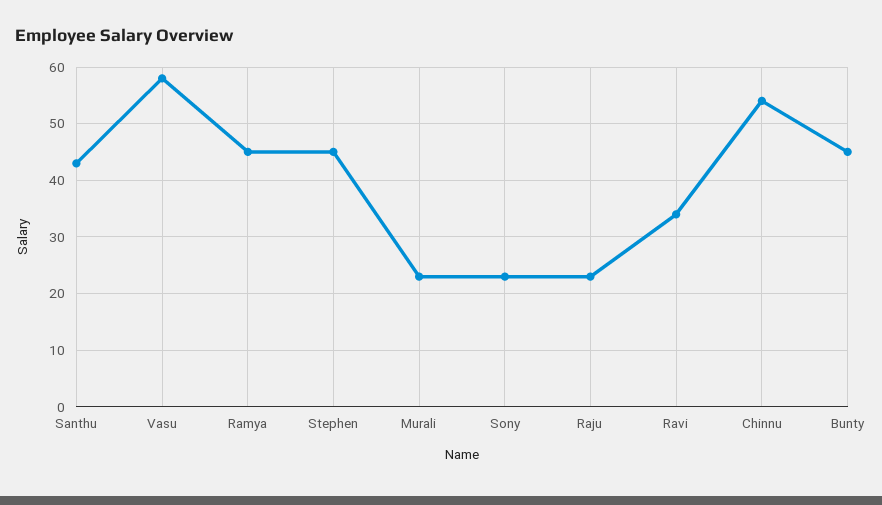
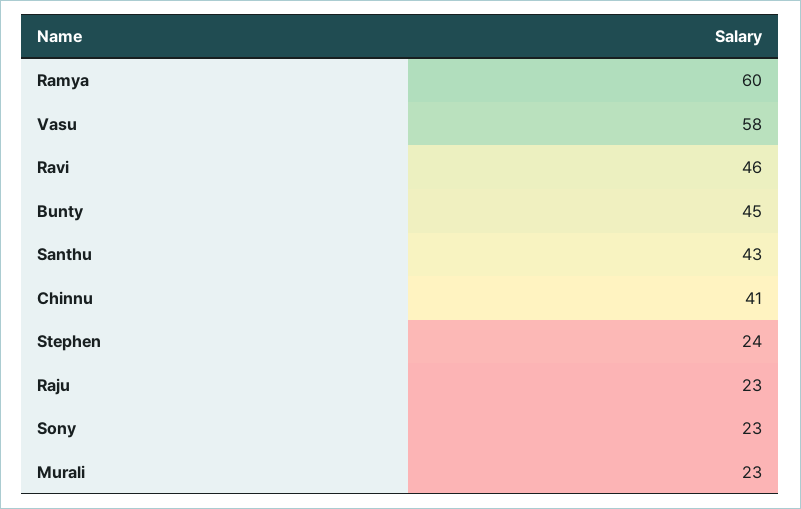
Ramya: 45 -> 60
Stephen: 45 -> 24
Ravi: 35 -> 46
Chinnu: 55 -> 41

